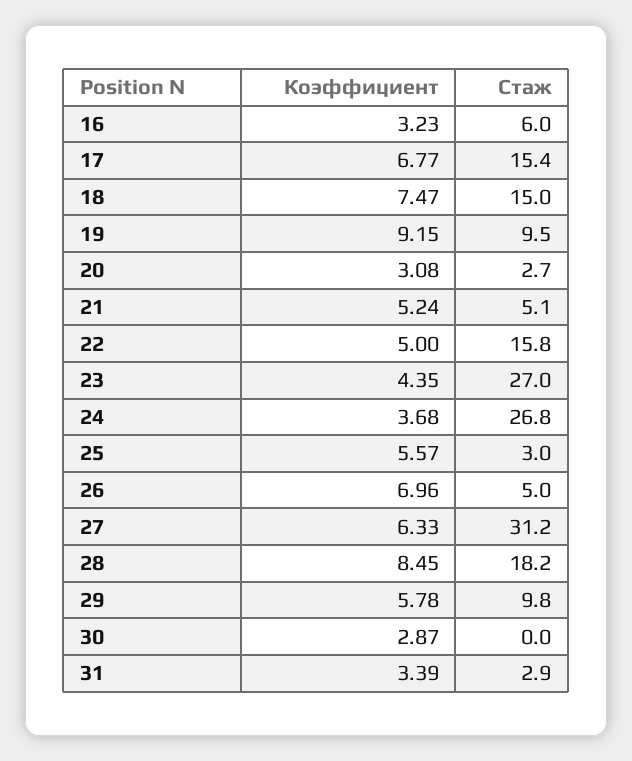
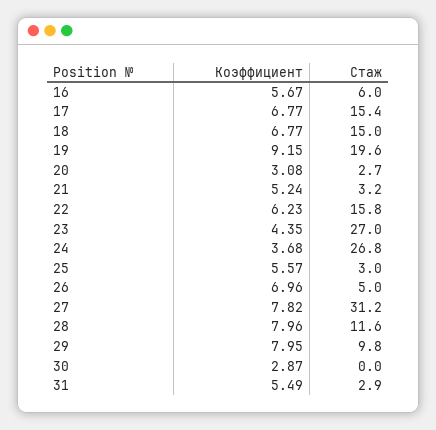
Коэффициент, 16: 3.23 -> 5.67
Коэффициент, 18: 7.47 -> 6.77
Стаж, 19: 9.5 -> 19.6
Стаж, 21: 5.1 -> 3.2
Коэффициент, 22: 5 -> 6.23
Коэффициент, 27: 6.33 -> 7.82
Коэффициент, 28: 8.45 -> 7.96
Стаж, 28: 18.2 -> 11.6
Коэффициент, 29: 5.78 -> 7.95
Коэффициент, 31: 3.39 -> 5.49

